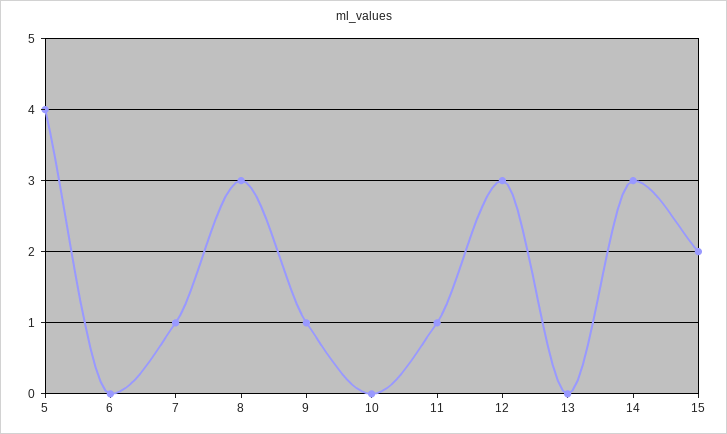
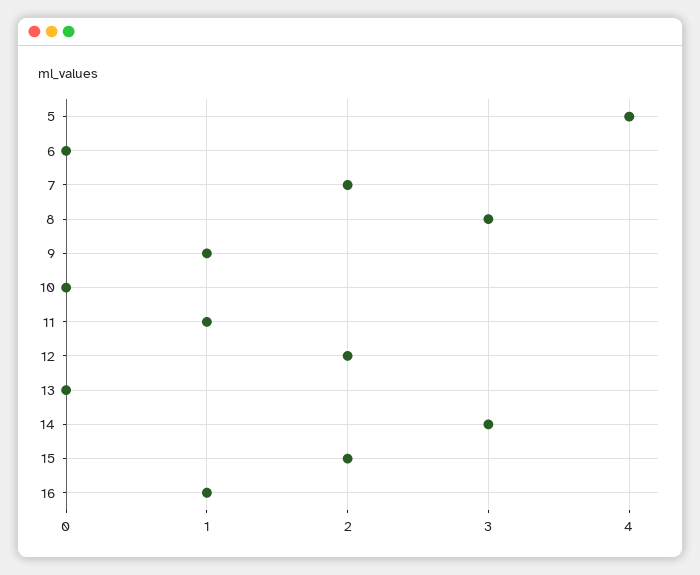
7: 1 -> 2
12: 3 -> 2
16: none -> 1

